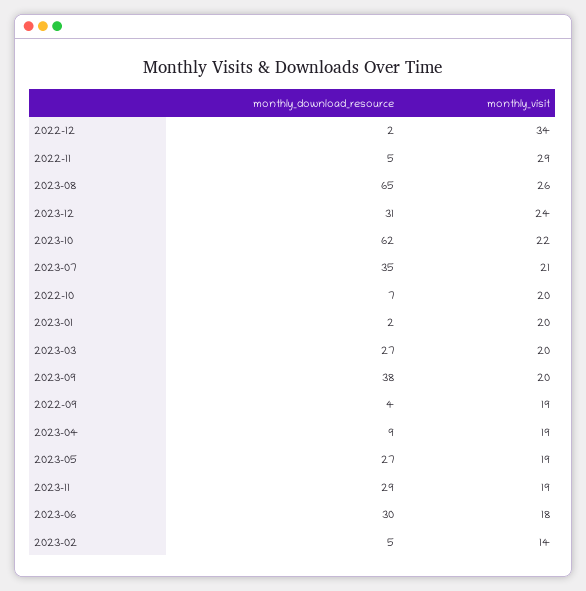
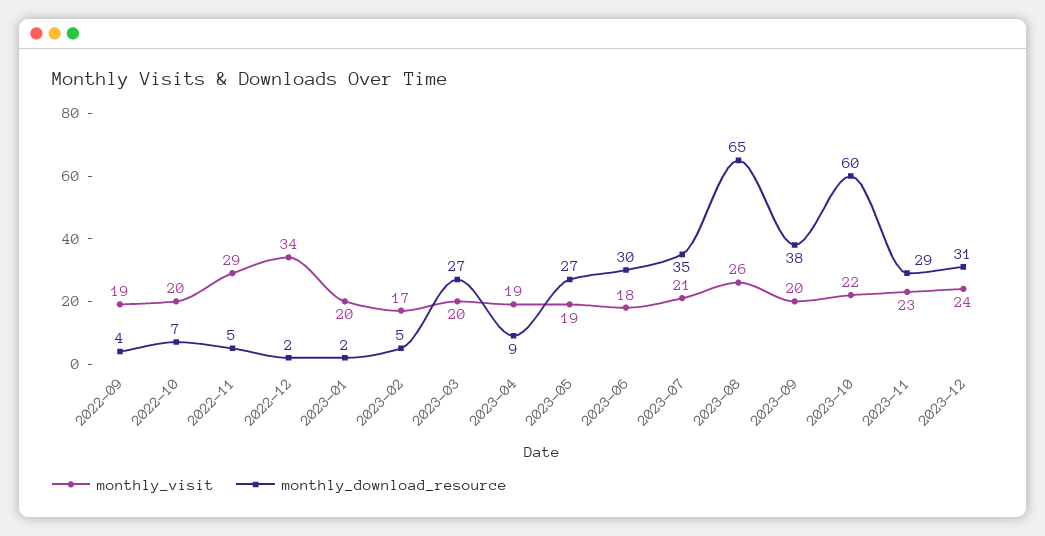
monthly_download_resource, 2023-10: 62 -> 60
monthly_visit, 2023-11: 19 -> 23
monthly_visit, 2023-02: 14 -> 17

